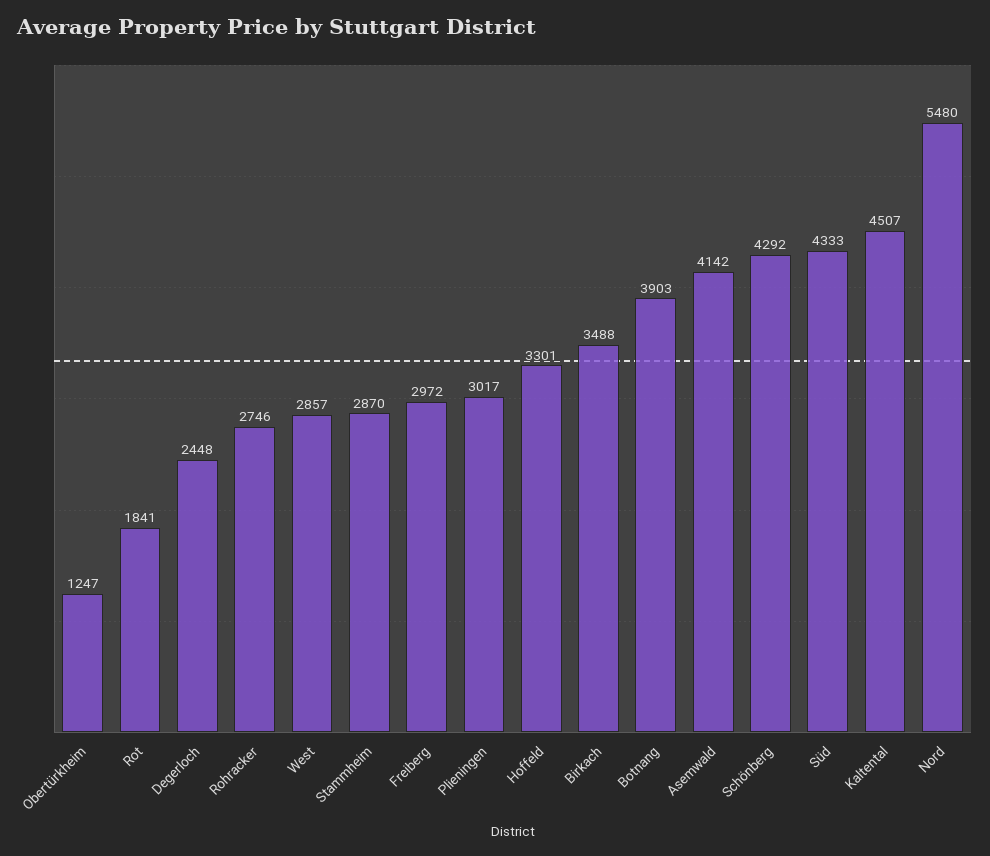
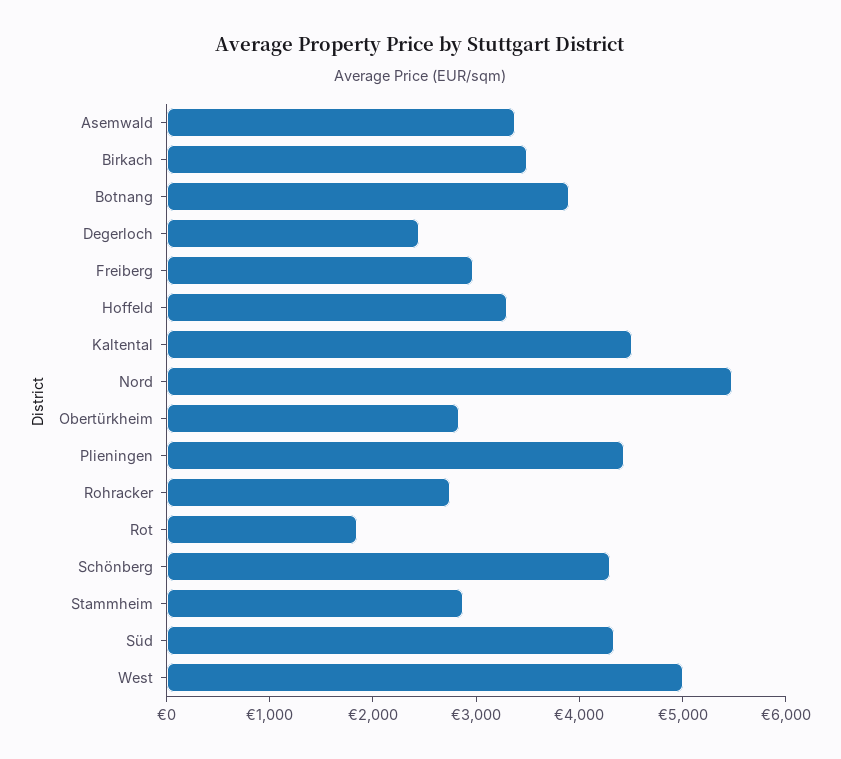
Obertürkheim: 1247 -> 2800
West: 2857 -> 5000
Plieningen: 3017 -> 4400
Asemwald: 4142 -> 3400

